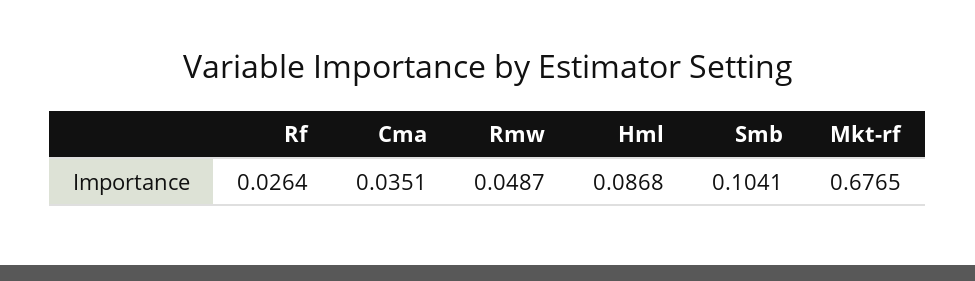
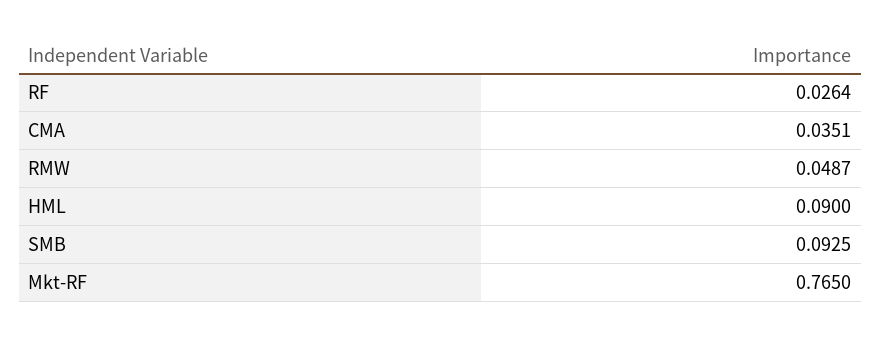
Hml: 0.0868 -> 0.09
Smb: 0.1041 -> 0.0925
Mkt-rf: 0.6765 -> 0.765

